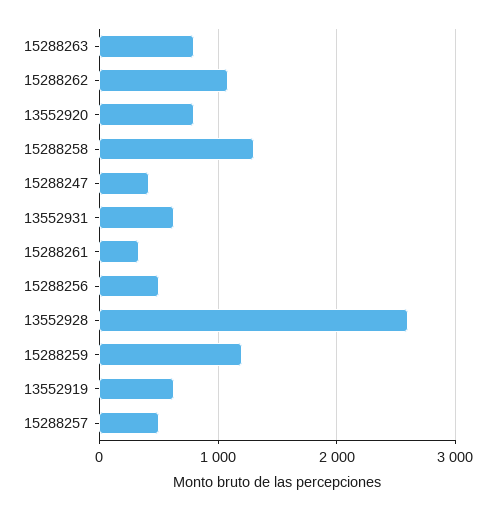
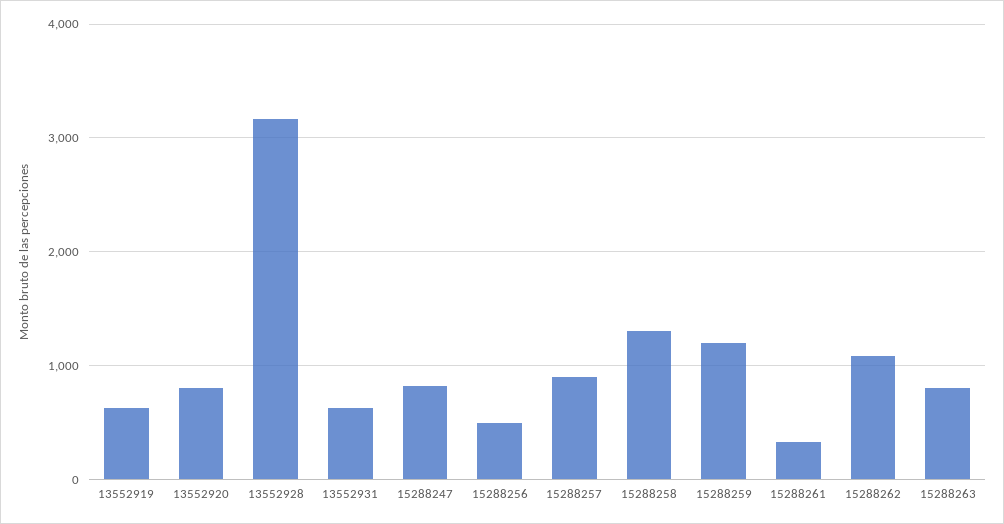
15288247: 400 -> 800
13552928: 2600 -> 3200
15288257: 500 -> 900

